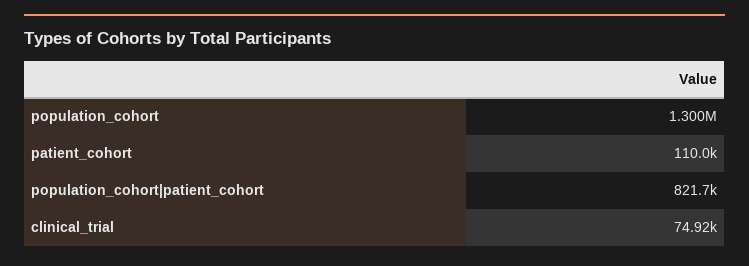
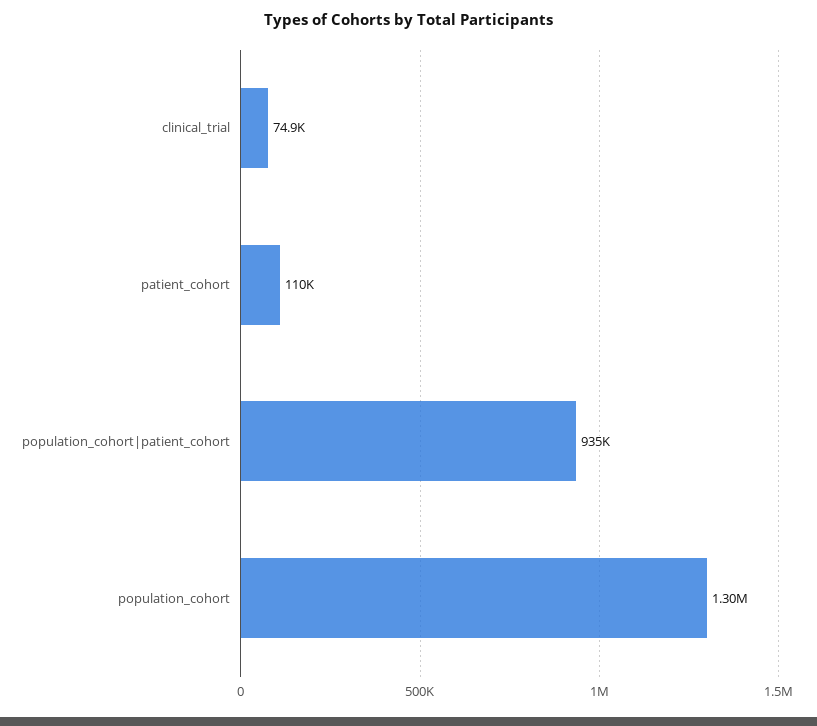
population_cohort|patient_cohort: 821700 -> 935000

